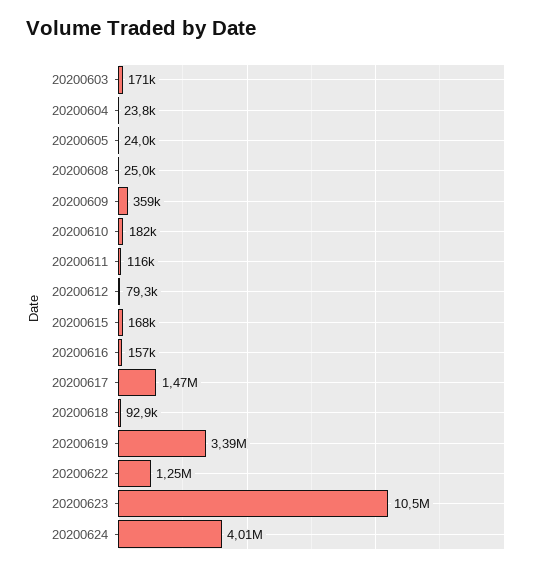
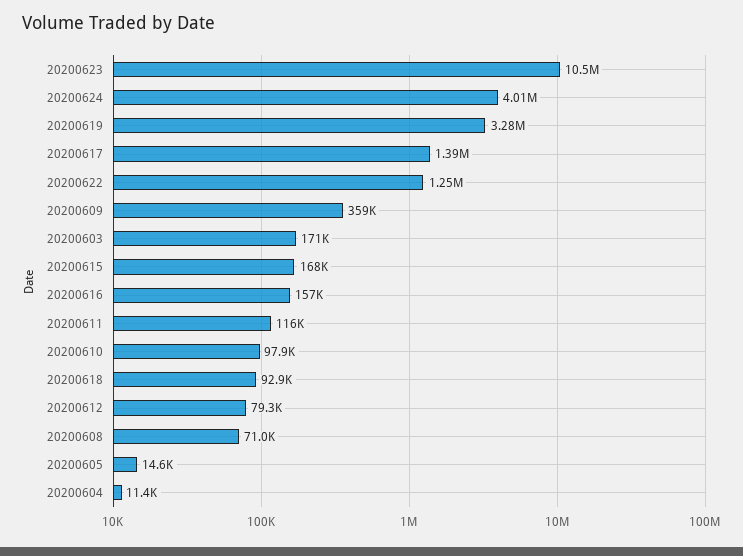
20200604: 23800 -> 11400
20200605: 24000 -> 14600
20200608: 25000 -> 71000
20200610: 182000 -> 97900
20200617: 1470000 -> 1390000
20200619: 3390000 -> 3280000

